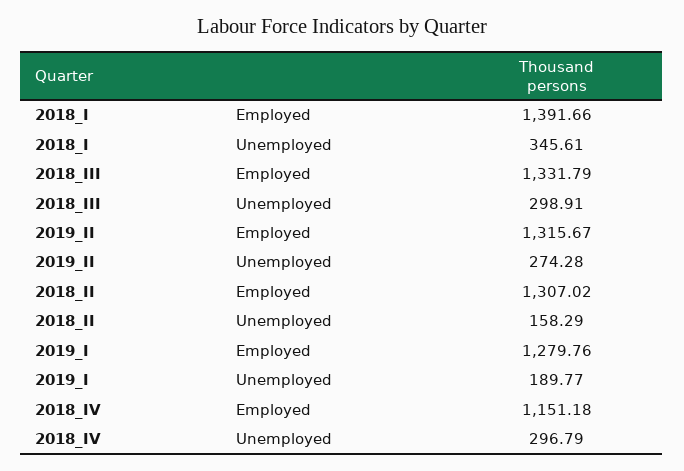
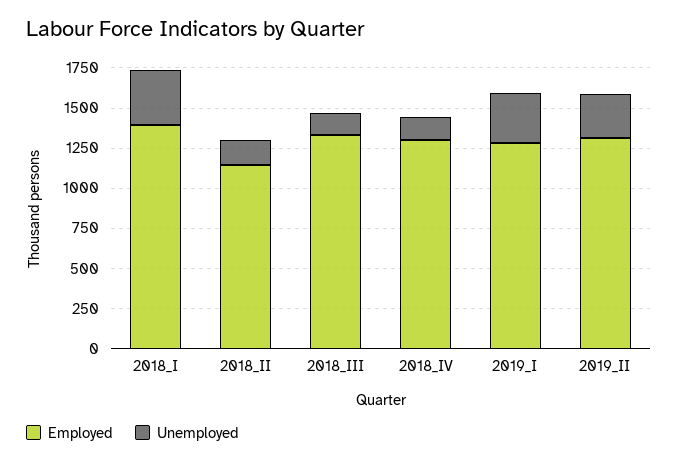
Unemployed, 2018_III: 298.91 -> 150
Employed, 2018_II: 1307.02 -> 1150
Unemployed, 2019_I: 189.77 -> 300
Employed, 2018_IV: 1151.18 -> 1300
Unemployed, 2018_IV: 296.79 -> 150

